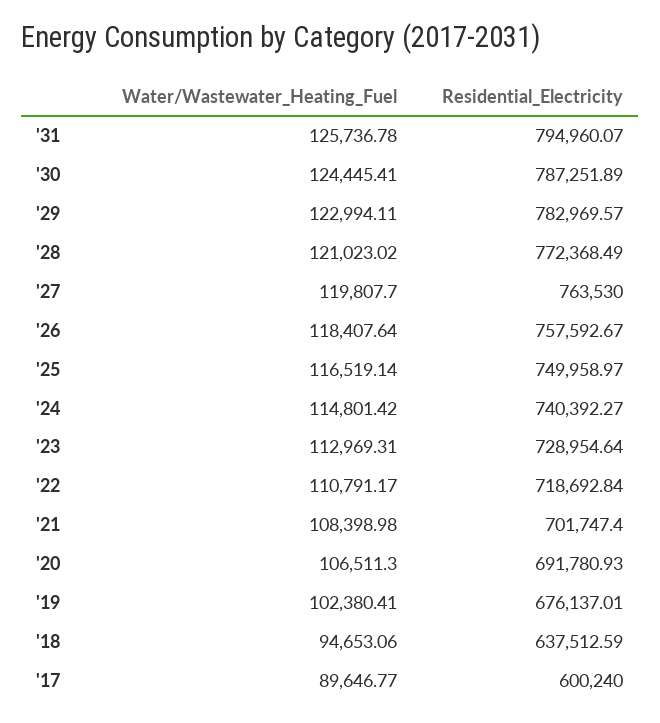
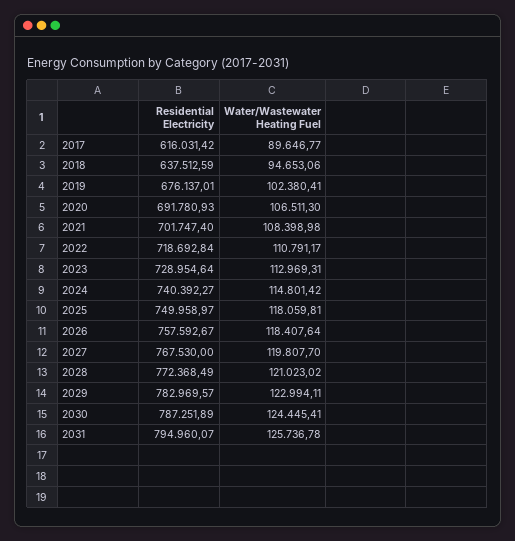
Residential_Electricity, '27: 763530 -> 767530
Water/Wastewater_Heating_Fuel, '25: 116519.14 -> 118059.81
Residential_Electricity, '17: 600240 -> 616031.42

